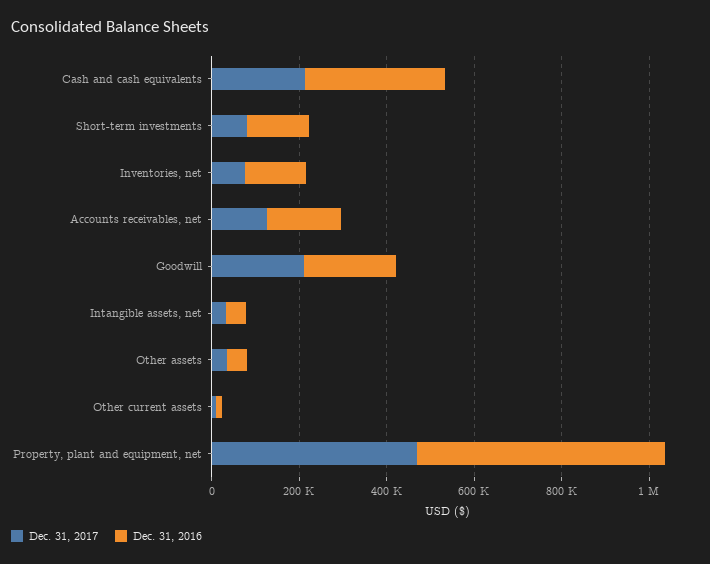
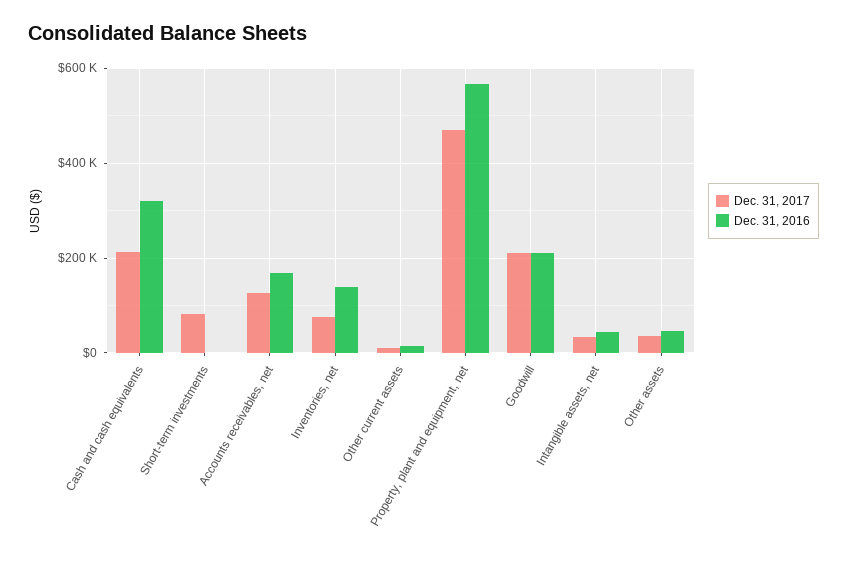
Dec. 31, 2016, Short-term investments: 150000 -> 0

